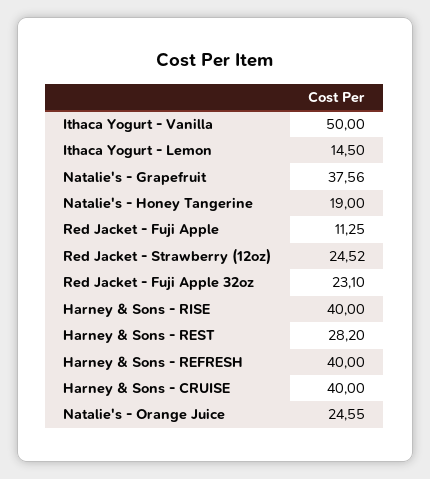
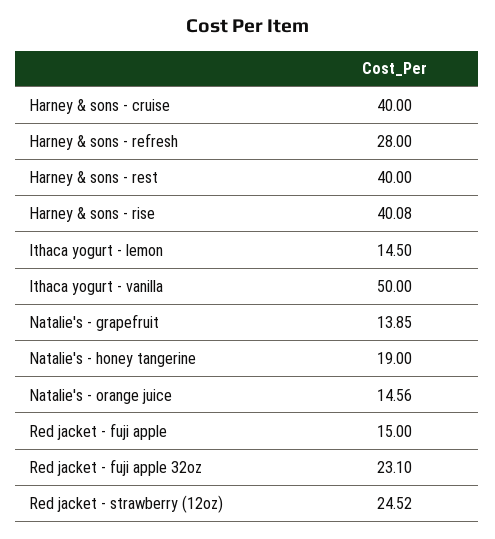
Natalie's - Grapefruit: 37.56 -> 13.85
Red Jacket - Fuji Apple: 11.25 -> 15
Harney & Sons - RISE: 40 -> 40.08
Harney & Sons - REST: 28.2 -> 40
Harney & Sons - REFRESH: 40 -> 28
Natalie's - Orange Juice: 24.55 -> 14.56

